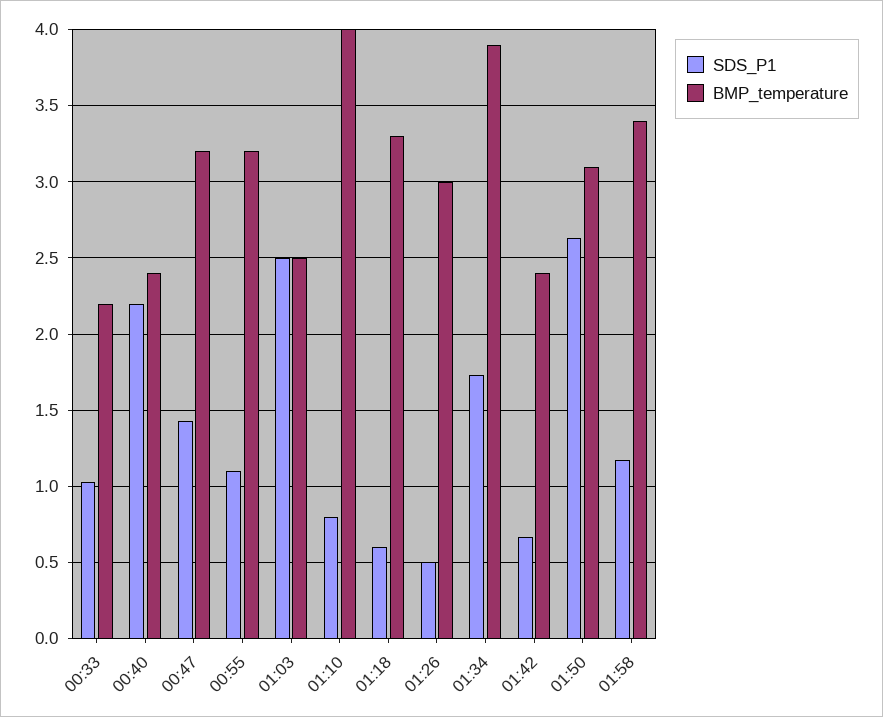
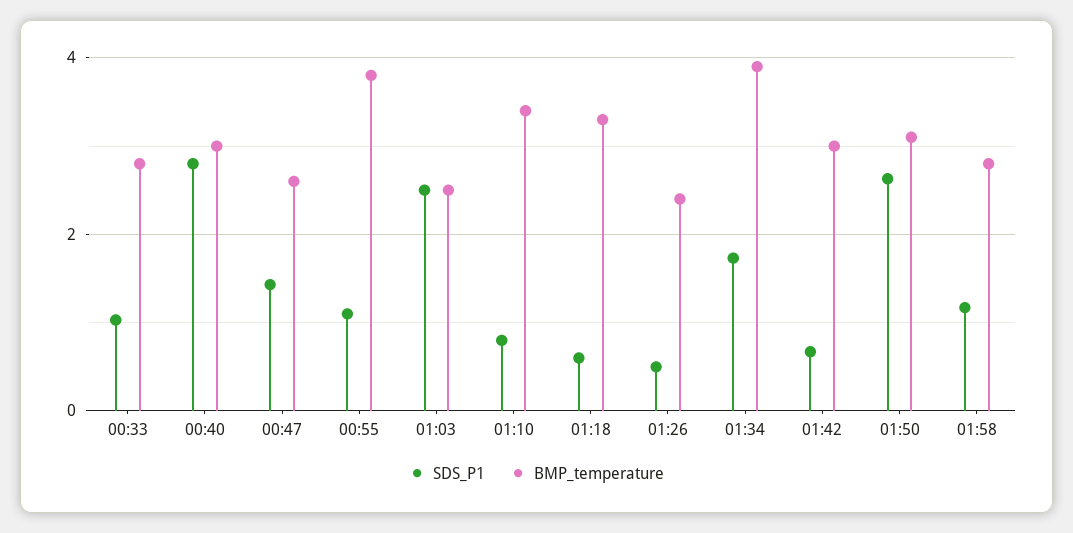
BMP_temperature, 00:33: 2.2 -> 2.8
SDS_P1, 00:40: 2.2 -> 2.8
BMP_temperature, 00:40: 2.4 -> 3
BMP_temperature, 00:47: 3.2 -> 2.6
BMP_temperature, 00:55: 3.2 -> 3.8
BMP_temperature, 01:10: 4 -> 3.4
BMP_temperature, 01:26: 3 -> 2.4
BMP_temperature, 01:42: 2.4 -> 3
BMP_temperature, 01:58: 3.4 -> 2.8

